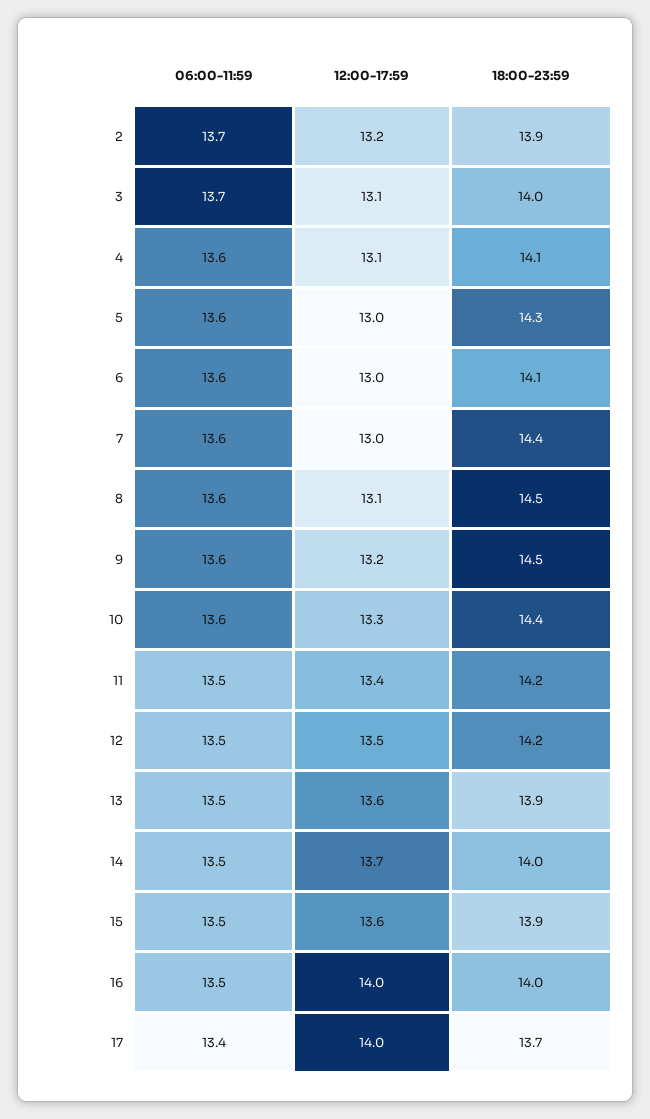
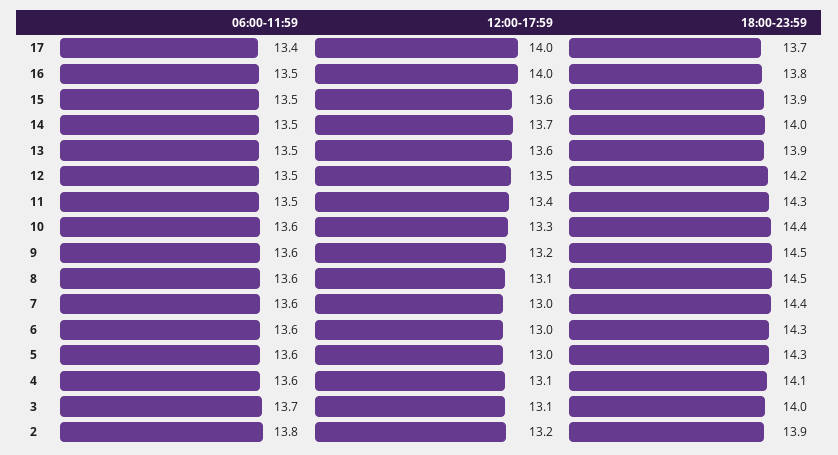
06:00-11:59, 2: 13.7 -> 13.8
18:00-23:59, 6: 14.1 -> 14.3
18:00-23:59, 11: 14.2 -> 14.3
18:00-23:59, 16: 14 -> 13.8

